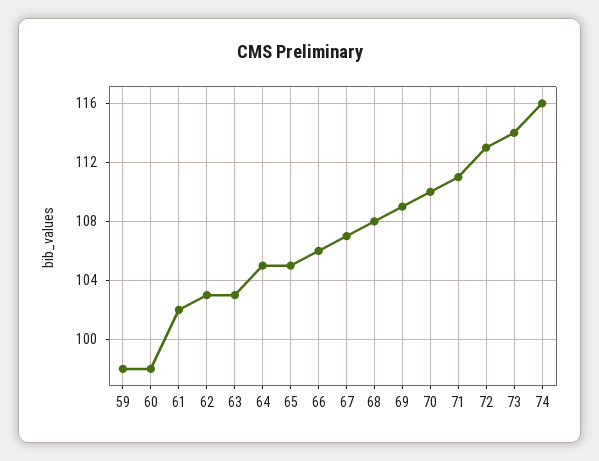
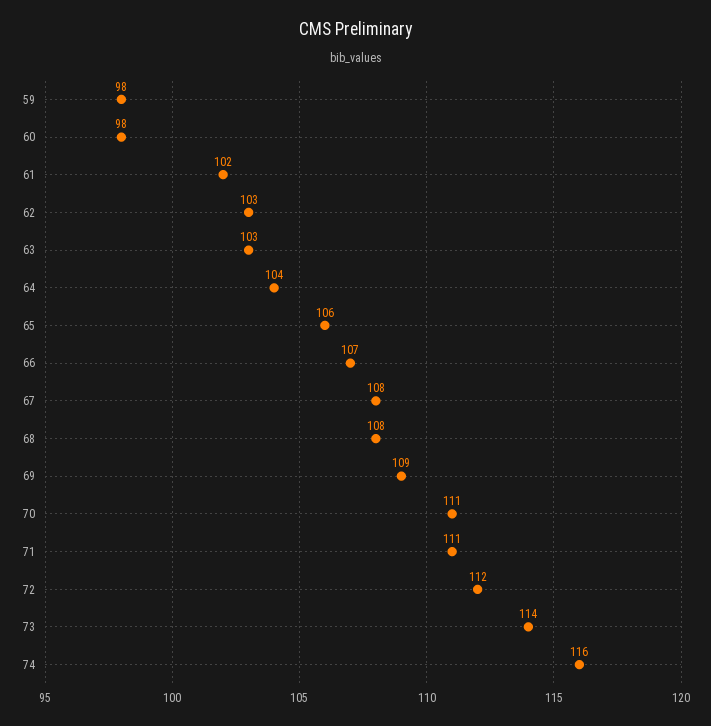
64: 105 -> 104
65: 105 -> 106
66: 106 -> 107
67: 107 -> 108
70: 110 -> 111
72: 113 -> 112

